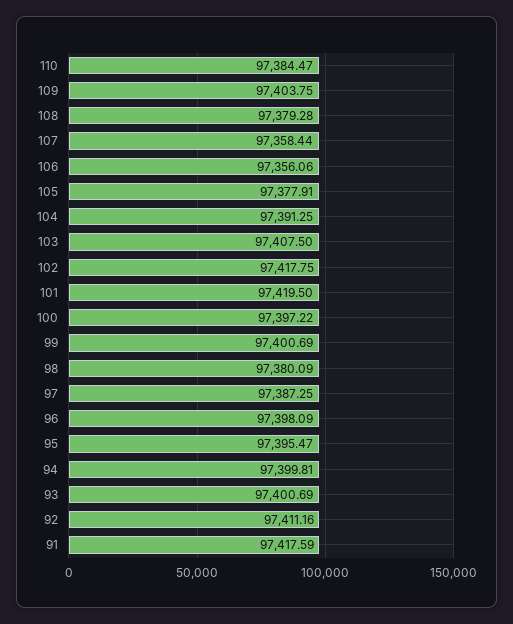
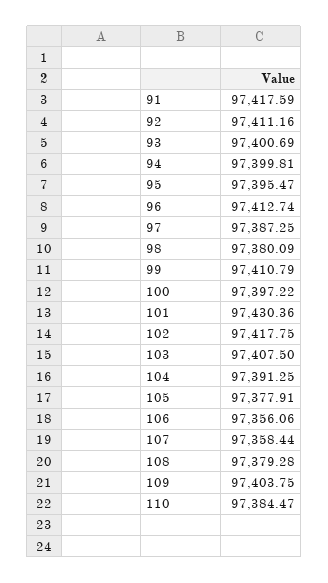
101: 97419.5 -> 97430.36
99: 97400.69 -> 97410.79
96: 97398.09 -> 97412.74

